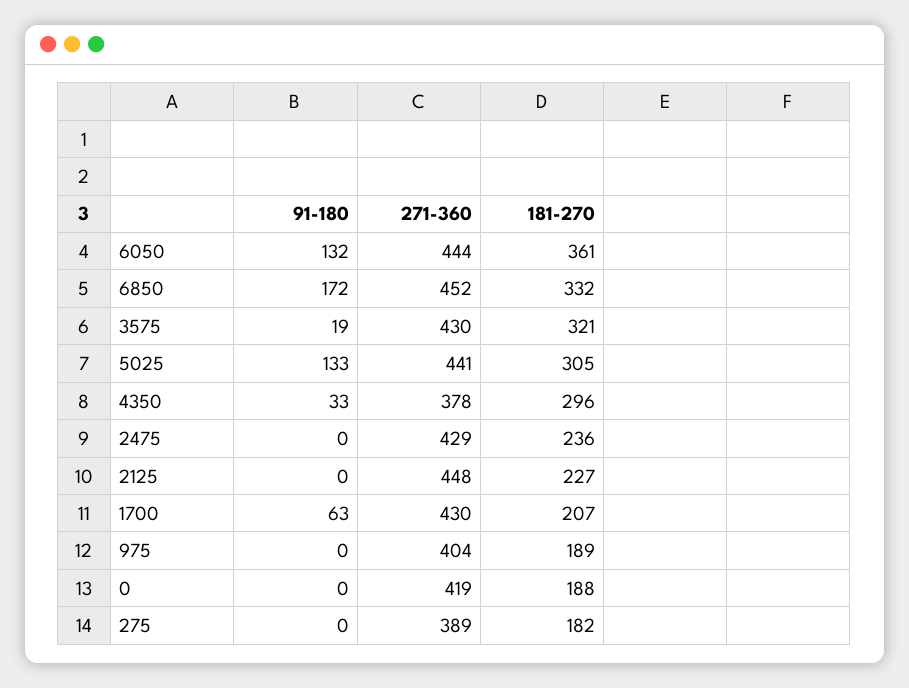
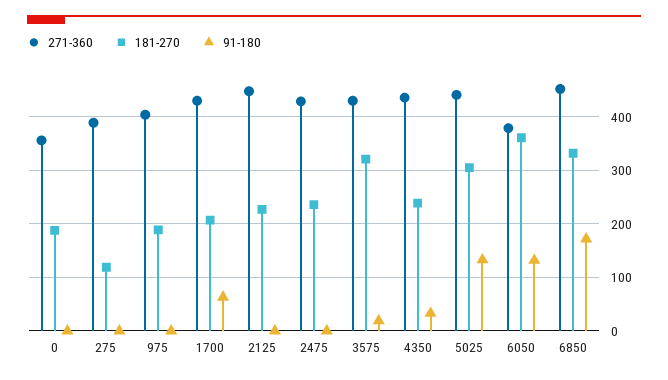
271-360, 6050: 444 -> 380
271-360, 4350: 378 -> 440
181-270, 4350: 296 -> 240
271-360, 0: 419 -> 360
181-270, 275: 182 -> 120

